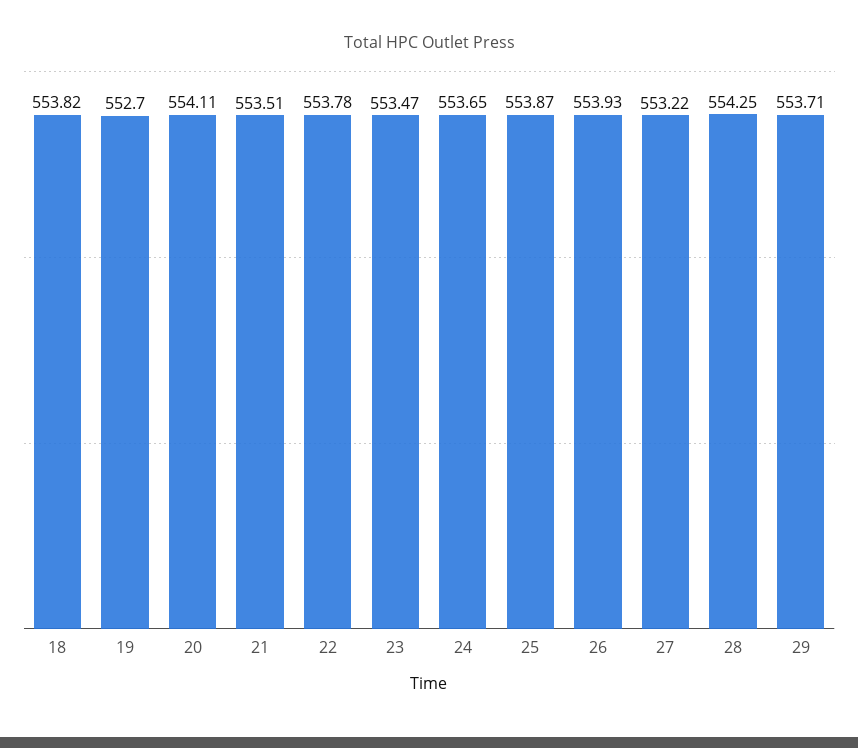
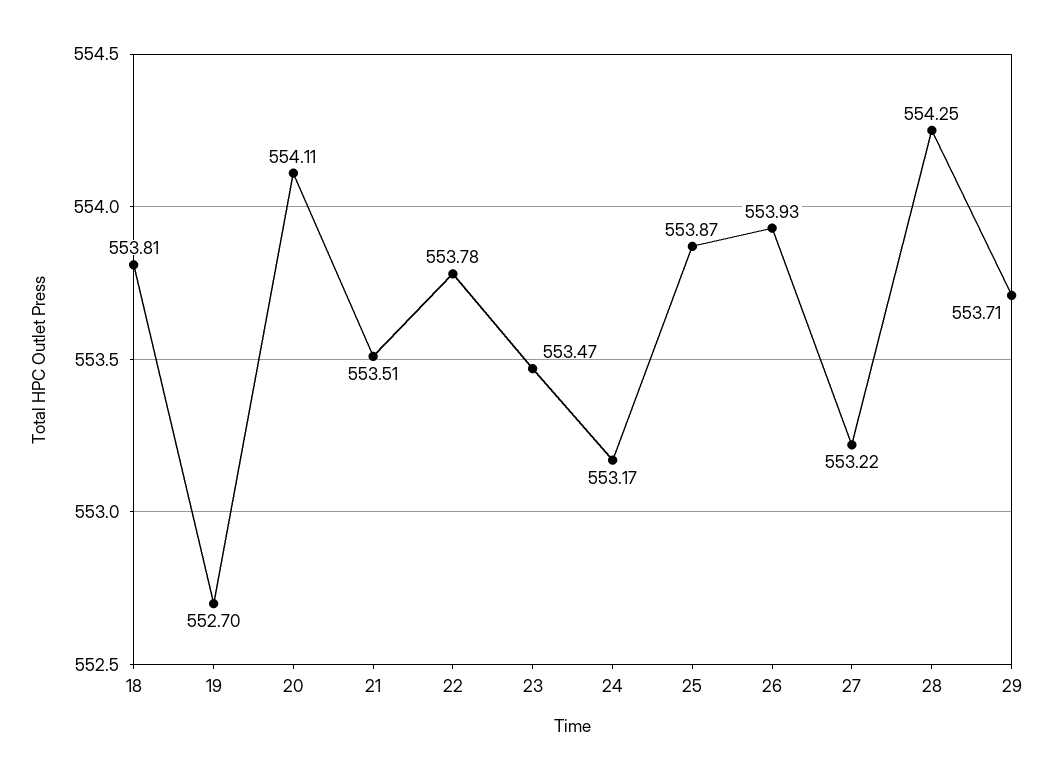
18: 553.82 -> 553.81
24: 553.65 -> 553.17

